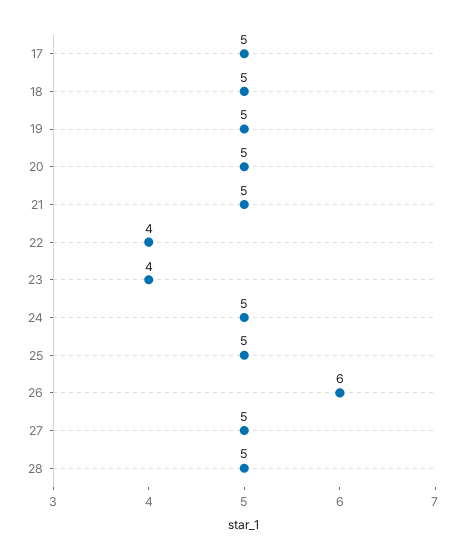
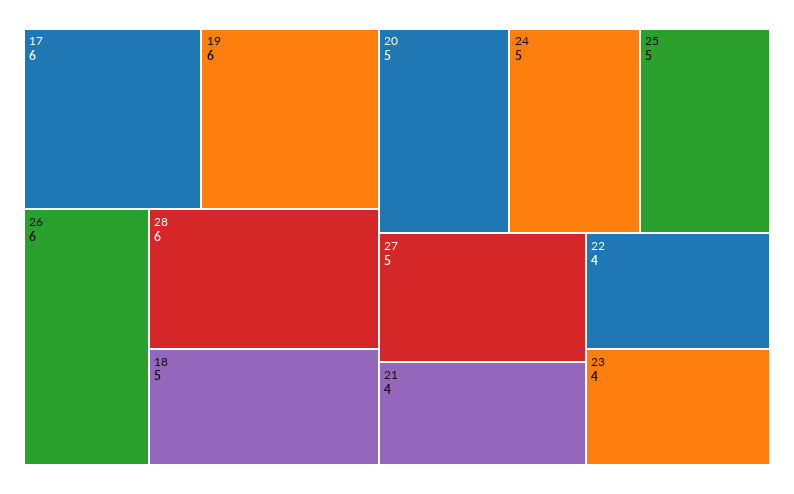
17: 5 -> 6
19: 5 -> 6
21: 5 -> 4
28: 5 -> 6

